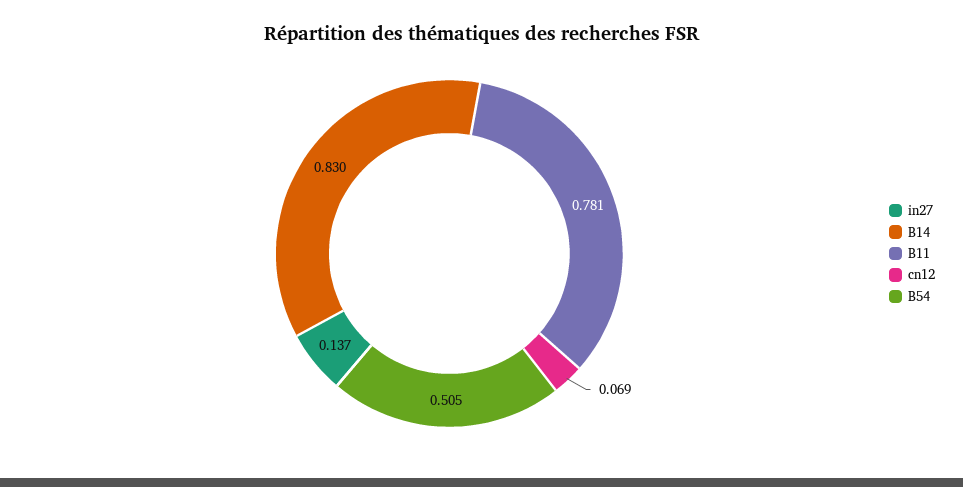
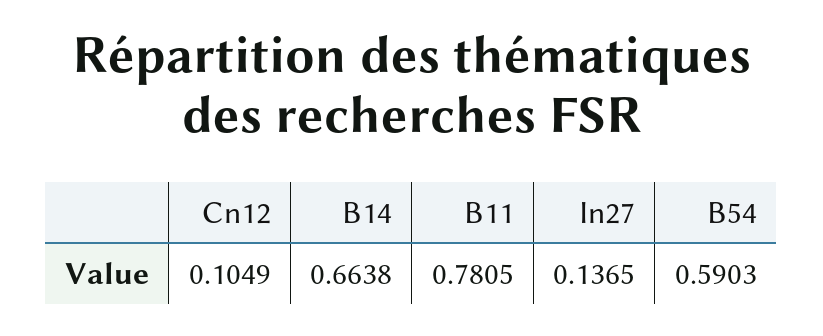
B14: 0.83 -> 0.6638
cn12: 0.069 -> 0.1049
B54: 0.505 -> 0.5903

